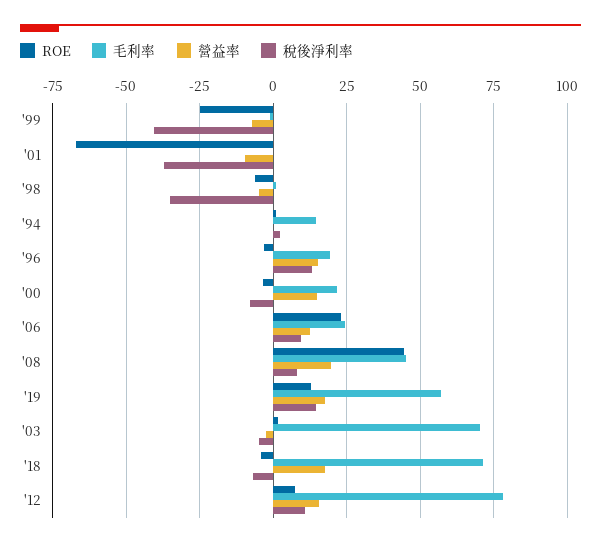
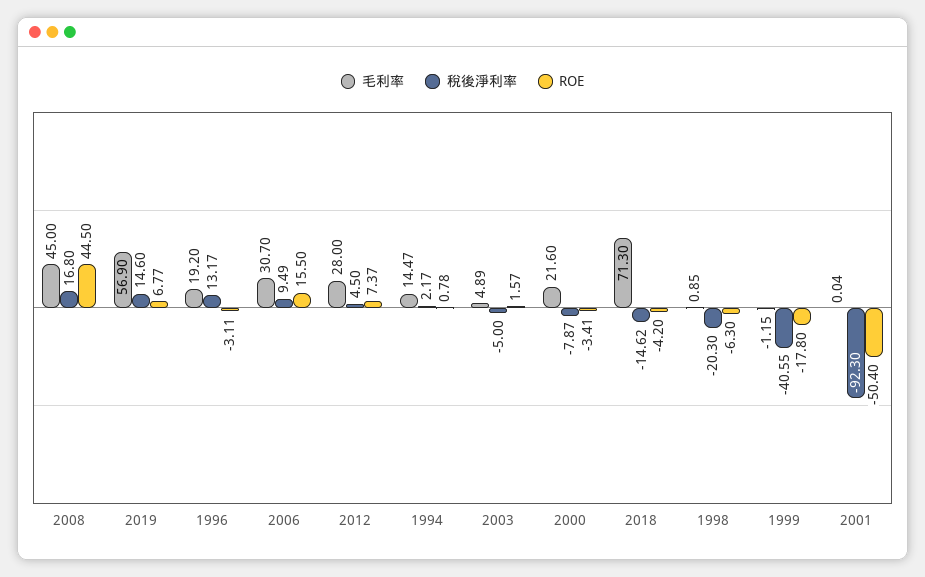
ROE, '99: -25 -> -17.8
營益率, '99: -7.5 -> none
ROE, '01: -67.5 -> -50.4
營益率, '01: -10 -> none
稅後淨利率, '01: -37.5 -> -92.3
營益率, '98: -5 -> none
稅後淨利率, '98: -35 -> -20.3
營益率, '94: 0 -> none
營益率, '96: 15 -> none
營益率, '00: 15 -> none
ROE, '06: 22.5 -> 15.5
毛利率, '06: 25 -> 30.7
營益率, '06: 12.5 -> none
營益率, '08: 20 -> none
稅後淨利率, '08: 7.5 -> 16.8
ROE, '19: 12.5 -> 6.77
營益率, '19: 17.5 -> none
毛利率, '03: 70 -> 4.89
營益率, '03: -2.5 -> none
營益率, '18: 17.5 -> none
稅後淨利率, '18: -7.5 -> -14.62
毛利率, '12: 77.5 -> 28
營益率, '12: 15 -> none
稅後淨利率, '12: 10 -> 4.5

